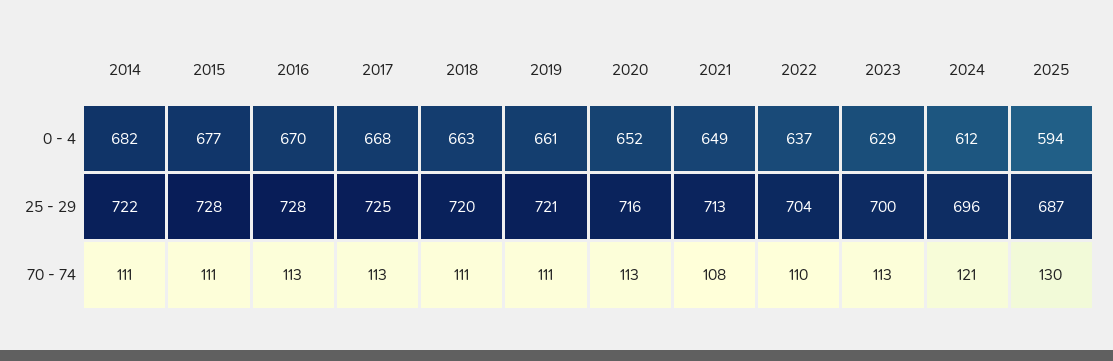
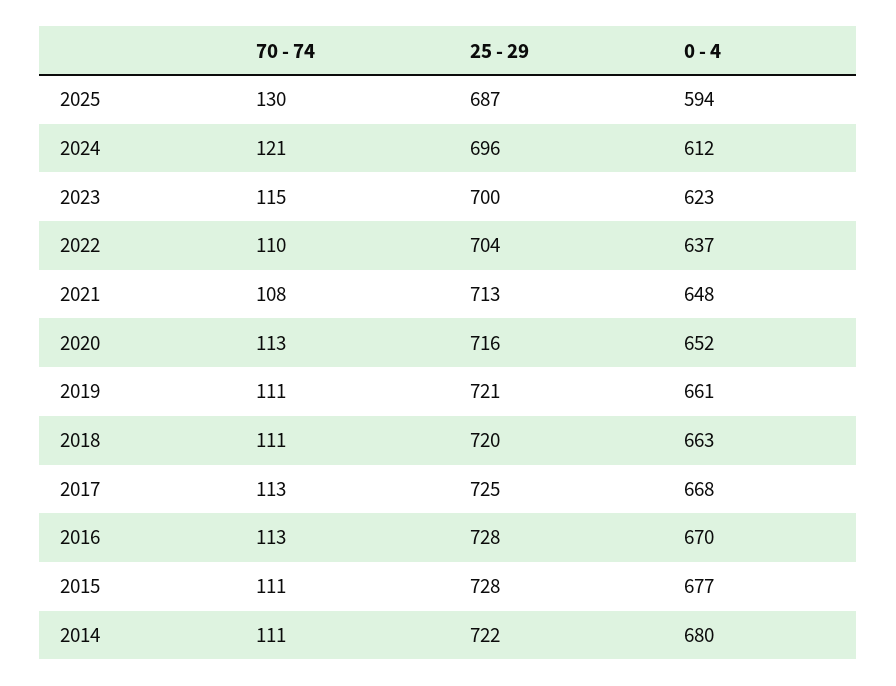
2014, 0 - 4: 682 -> 680
2021, 0 - 4: 649 -> 648
2023, 0 - 4: 629 -> 623
2023, 70 - 74: 113 -> 115

